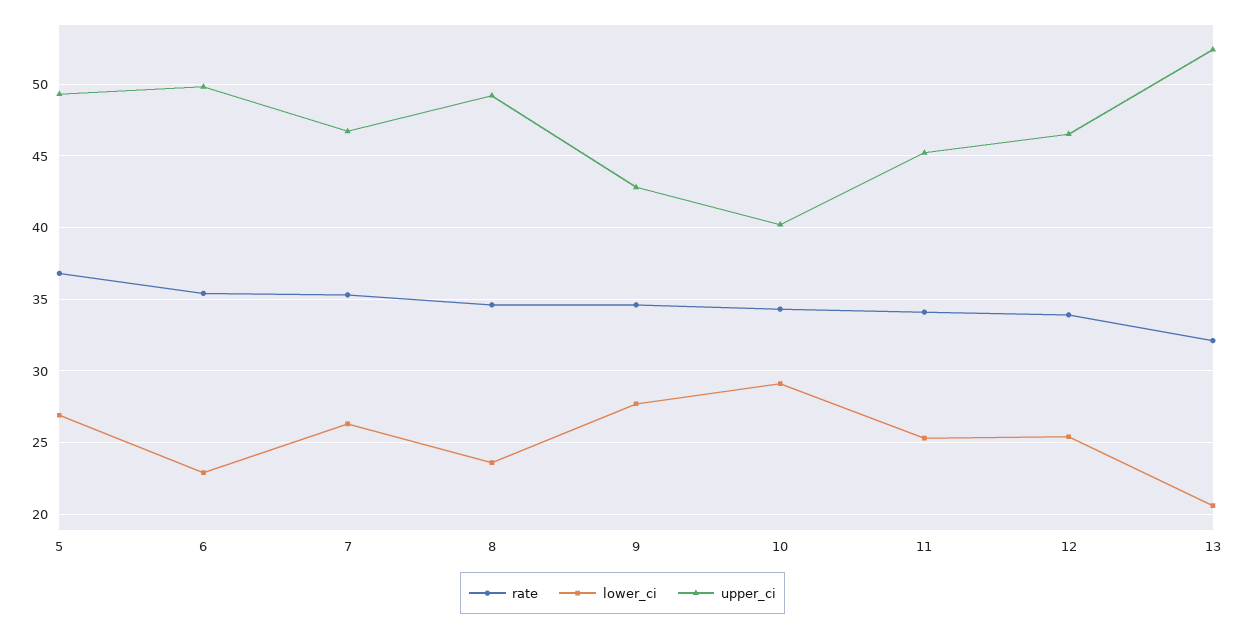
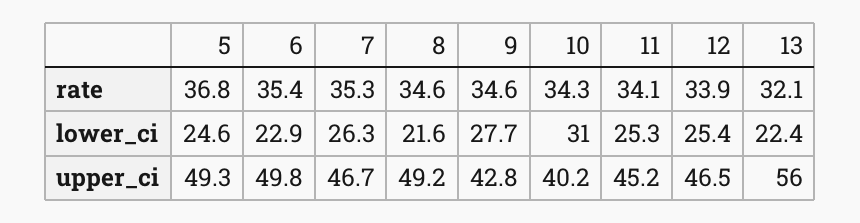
lower_ci, 5: 27 -> 24.6
lower_ci, 8: 23.5 -> 21.6
lower_ci, 10: 29 -> 31
lower_ci, 13: 20.5 -> 22.4
upper_ci, 13: 52.5 -> 56

